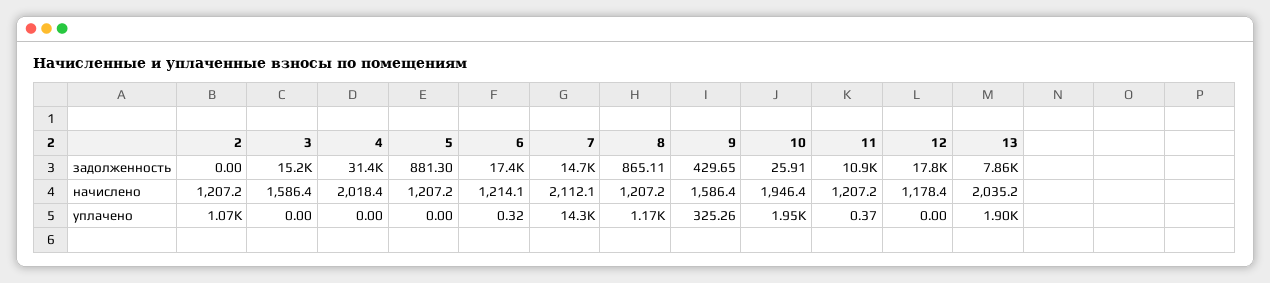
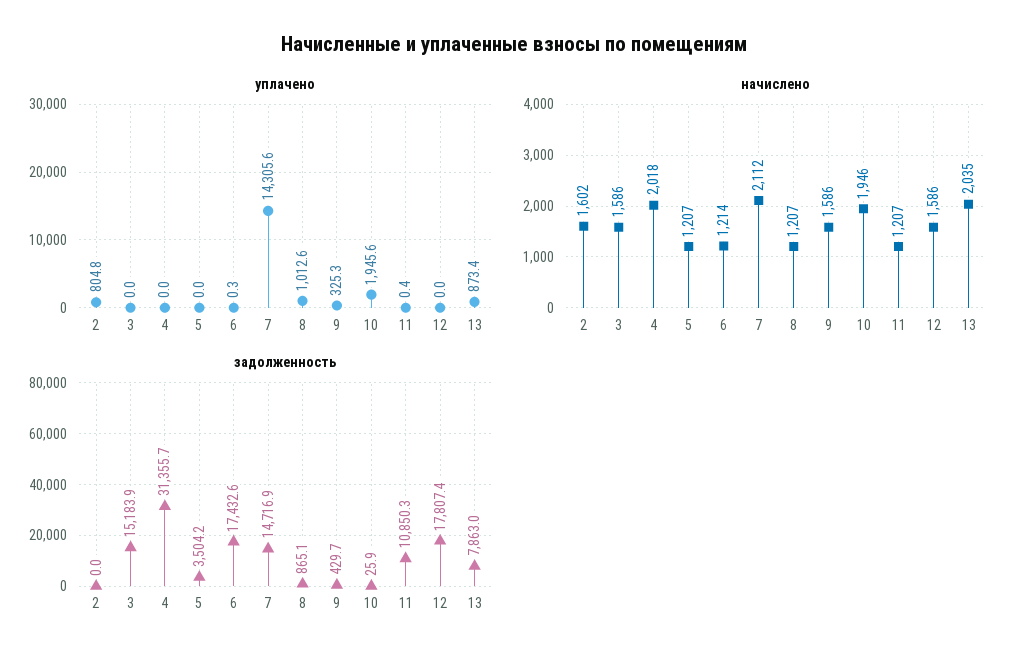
задолженность, 5: 881.3 -> 3504.2
начислено, 2: 1207.2 -> 1602
начислено, 12: 1178.4 -> 1586
уплачено, 2: 1070 -> 804.8
уплачено, 8: 1170 -> 1012.6
уплачено, 13: 1900 -> 873.4

